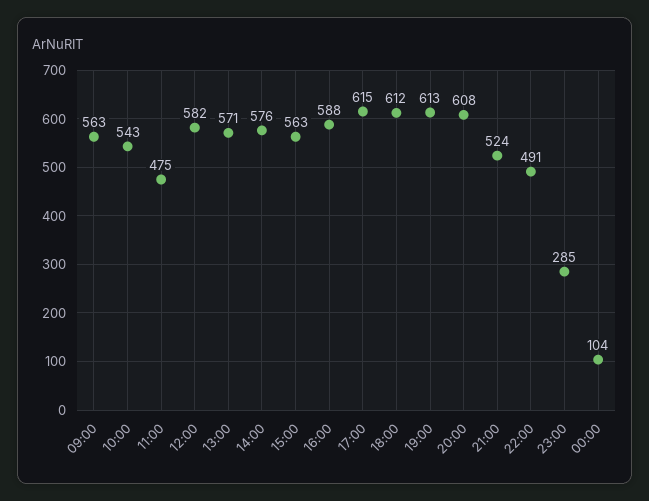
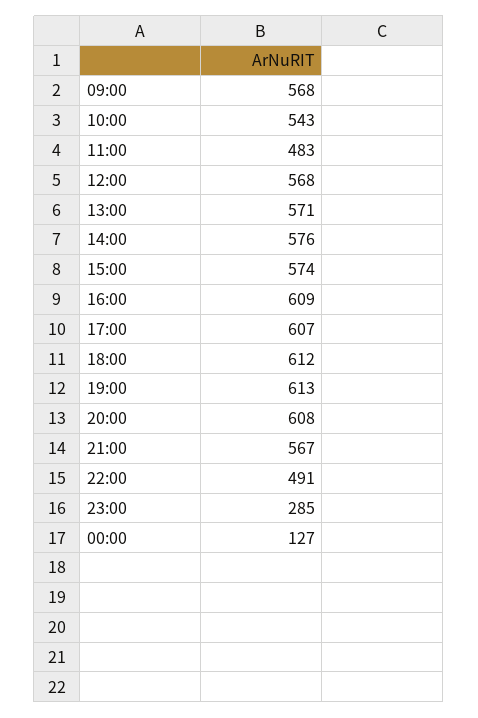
09:00: 563 -> 568
11:00: 475 -> 483
12:00: 582 -> 568
15:00: 563 -> 574
16:00: 588 -> 609
17:00: 615 -> 607
21:00: 524 -> 567
00:00: 104 -> 127

